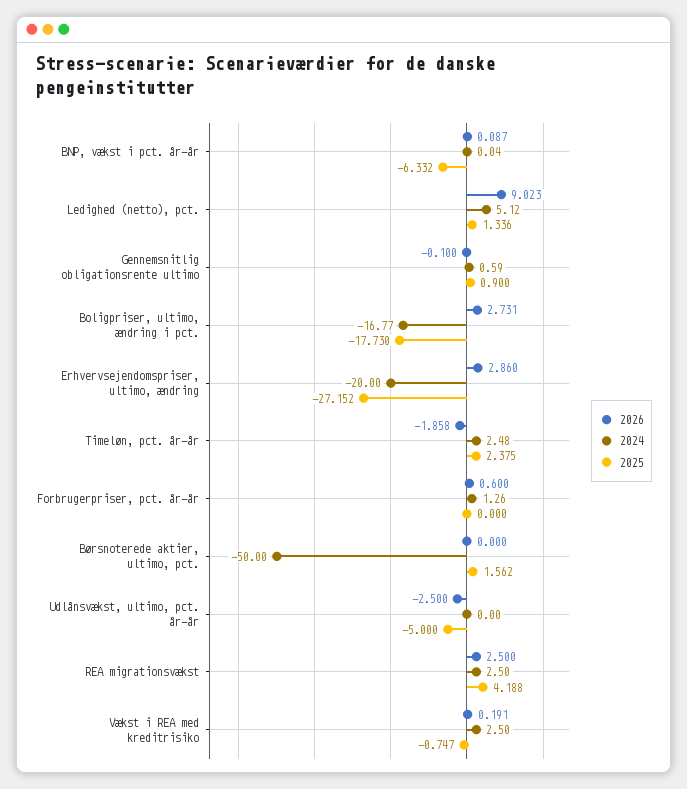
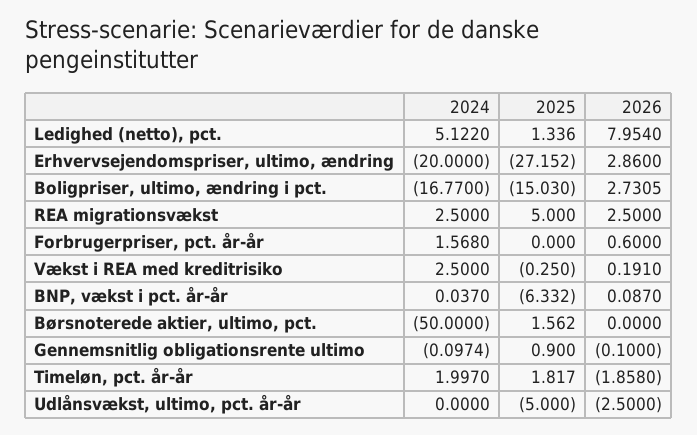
2026, Ledighed (netto), pct.: 9.023 -> 7.954
2024, Gennemsnitlig obligationsrente ultimo: 0.59 -> -0.0974
2025, Boligpriser, ultimo, ændring i pct.: -17.73 -> -15.03
2024, Timeløn, pct. år-år: 2.48 -> 1.997
2025, Timeløn, pct. år-år: 2.375 -> 1.817
2024, Forbrugerpriser, pct. år-år: 1.26 -> 1.568
2025, REA migrationsvækst: 4.188 -> 5
2025, Vækst i REA med kreditrisiko: -0.747 -> -0.25

